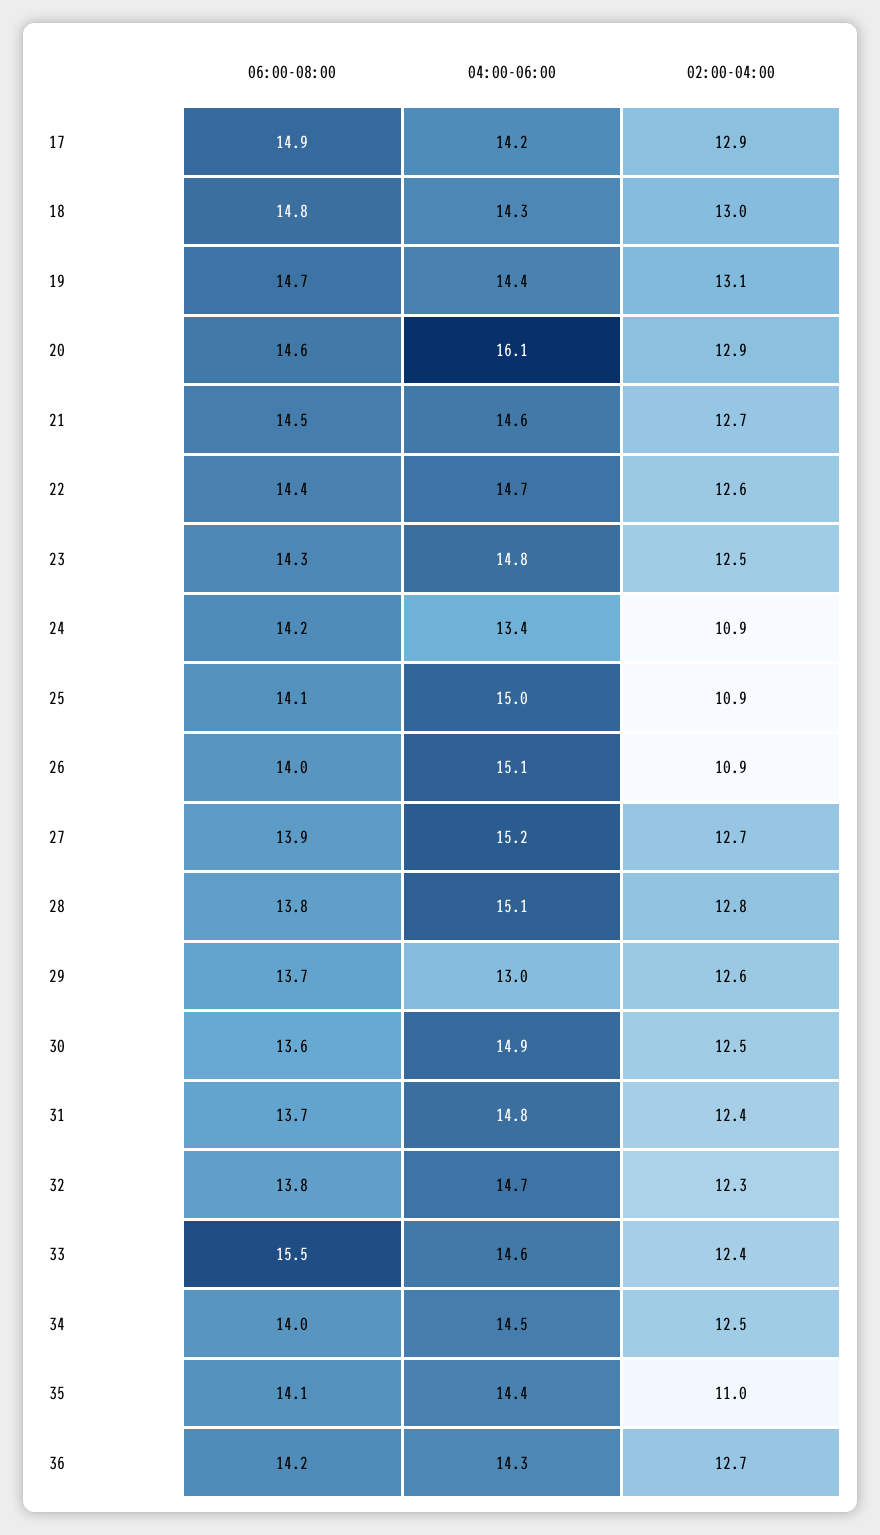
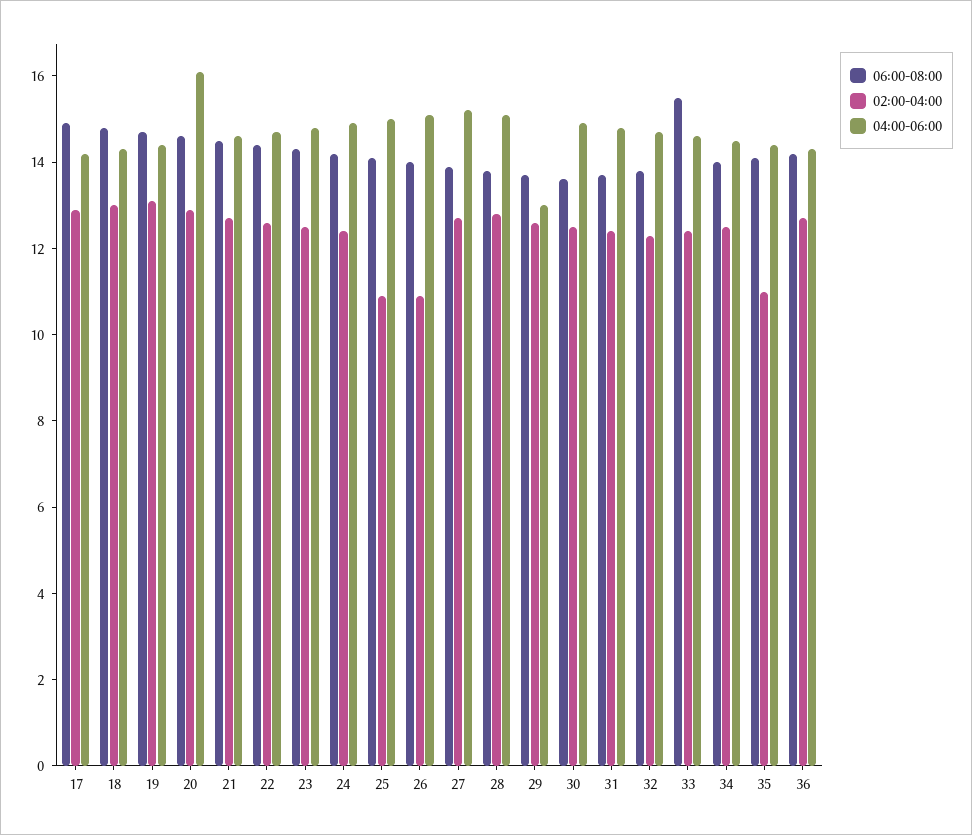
04:00-06:00, 24: 13.4 -> 15
02:00-04:00, 24: 10.9 -> 12.5

